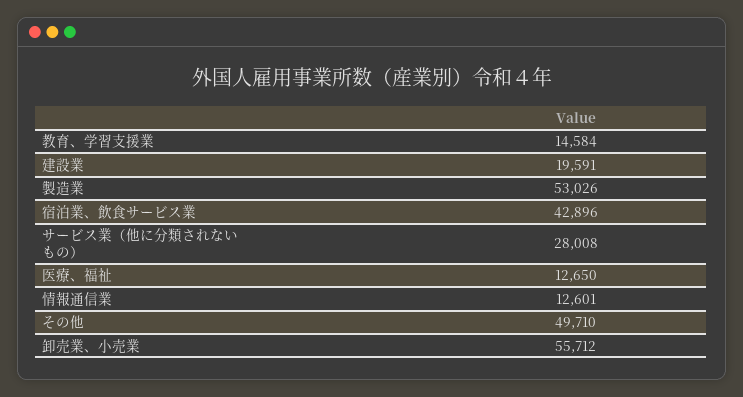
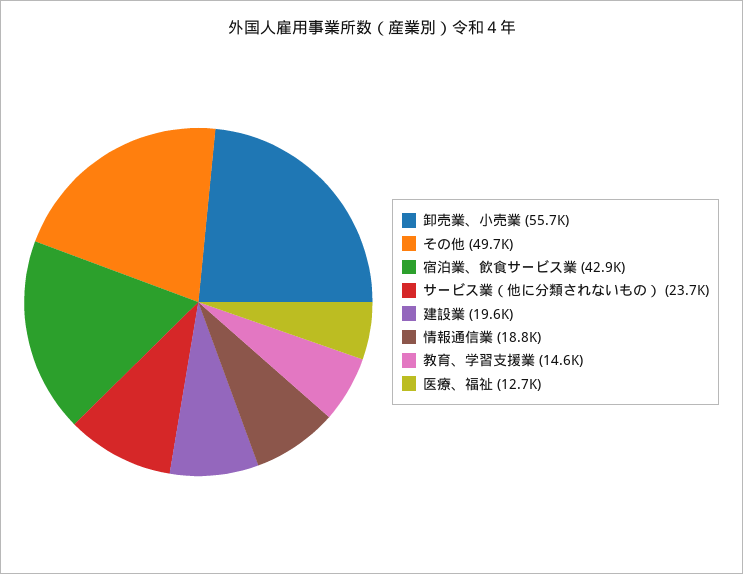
製造業: 53026 -> none
サービス業（他に分類されないもの）: 28008 -> 23700
情報通信業: 12601 -> 18800

